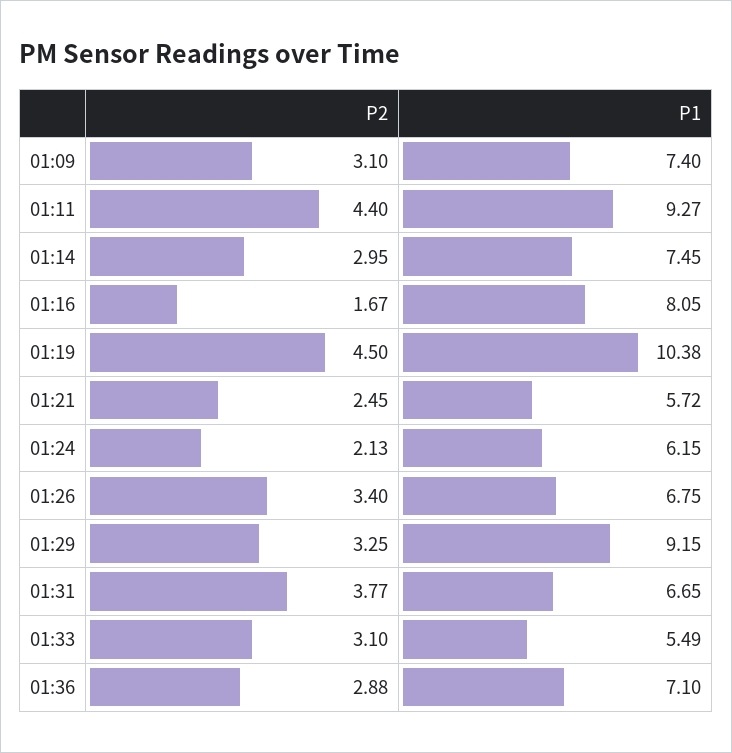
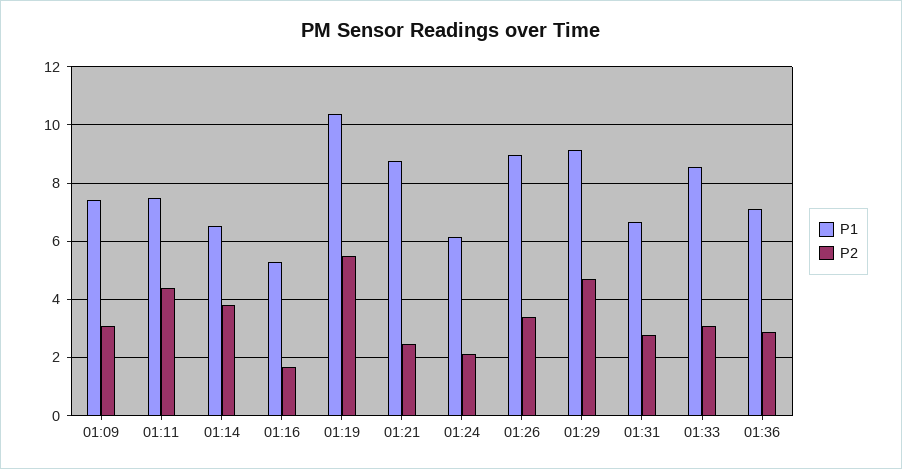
P1, 01:11: 9.27 -> 7.5
P2, 01:14: 2.95 -> 3.75
P1, 01:14: 7.45 -> 6.5
P1, 01:16: 8.05 -> 5.25
P2, 01:19: 4.5 -> 5.5
P1, 01:21: 5.72 -> 8.75
P1, 01:26: 6.75 -> 9
P2, 01:29: 3.25 -> 4.75
P2, 01:31: 3.77 -> 2.75
P1, 01:33: 5.49 -> 8.5

